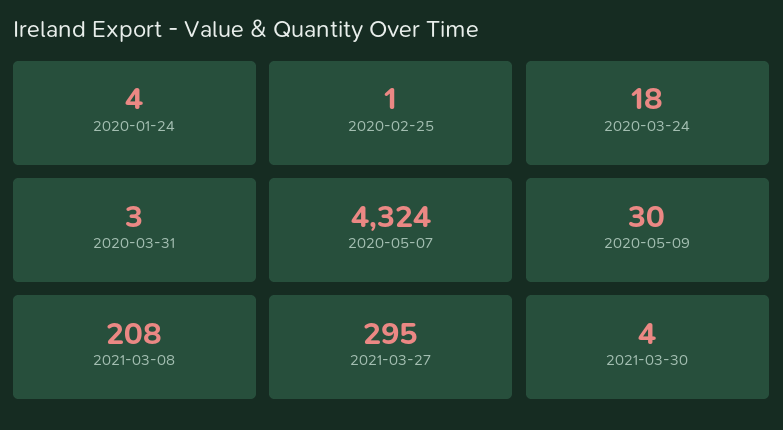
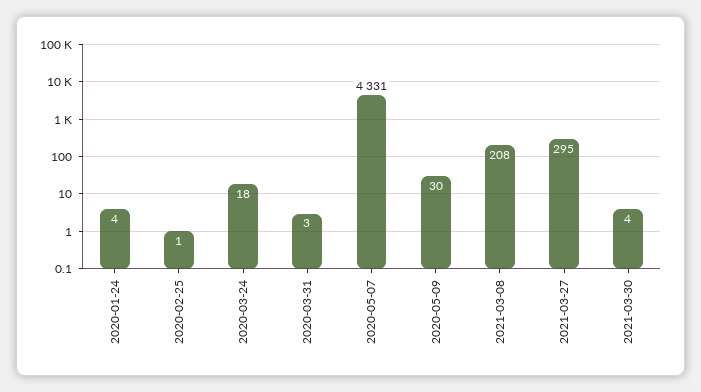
2020-05-07: 4324 -> 4331

